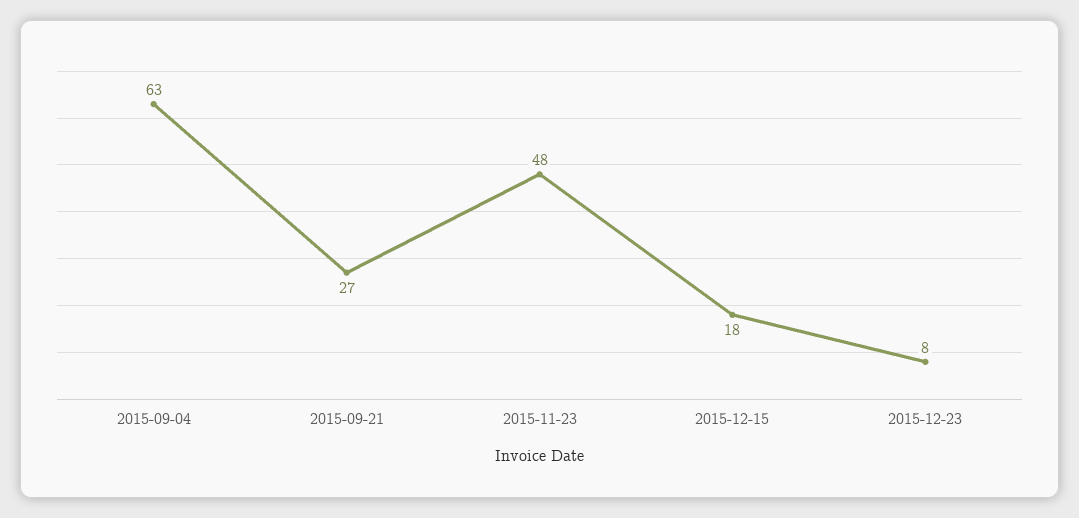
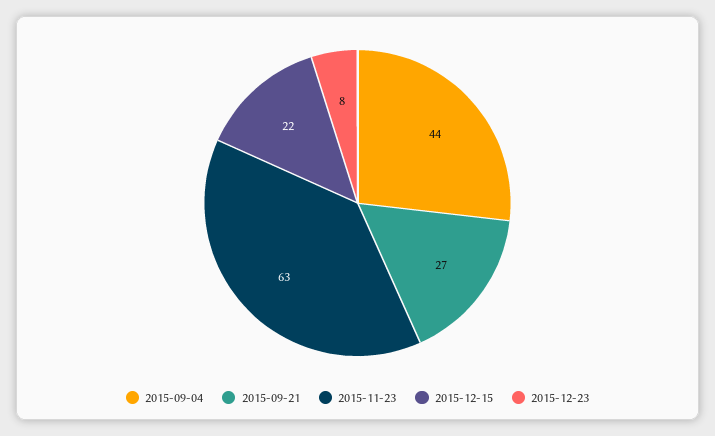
2015-09-04: 63 -> 44
2015-11-23: 48 -> 63
2015-12-15: 18 -> 22

